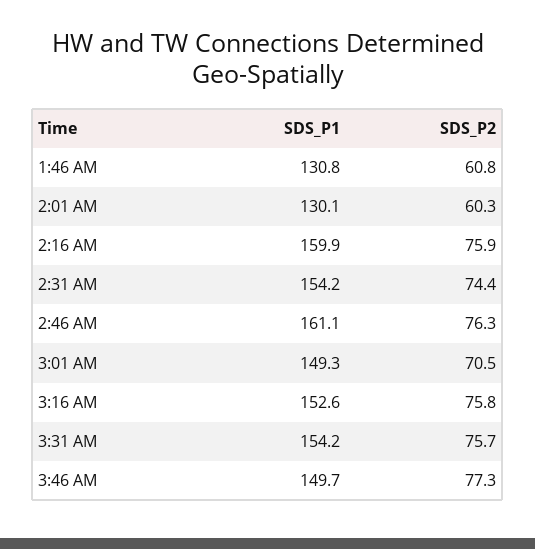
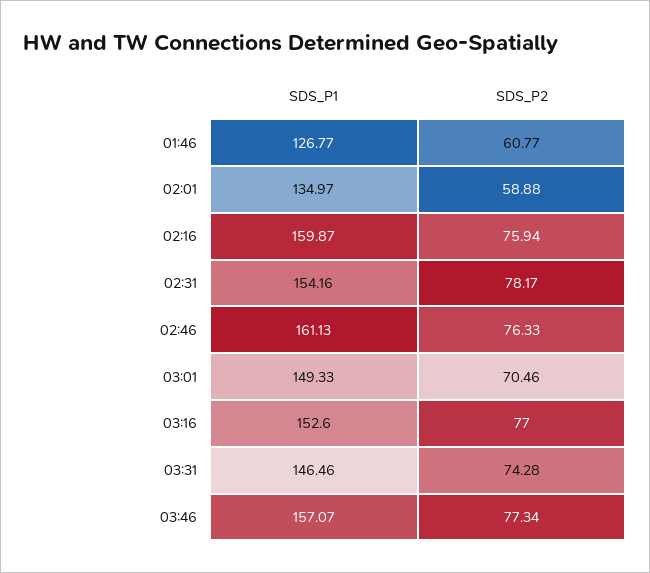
SDS_P1, 1:46 AM: 130.8 -> 126.77
SDS_P1, 2:01 AM: 130.1 -> 134.97
SDS_P2, 2:01 AM: 60.3 -> 58.88
SDS_P2, 2:31 AM: 74.4 -> 78.17
SDS_P2, 3:16 AM: 75.8 -> 77
SDS_P1, 3:31 AM: 154.2 -> 146.46
SDS_P2, 3:31 AM: 75.7 -> 74.28
SDS_P1, 3:46 AM: 149.7 -> 157.07

